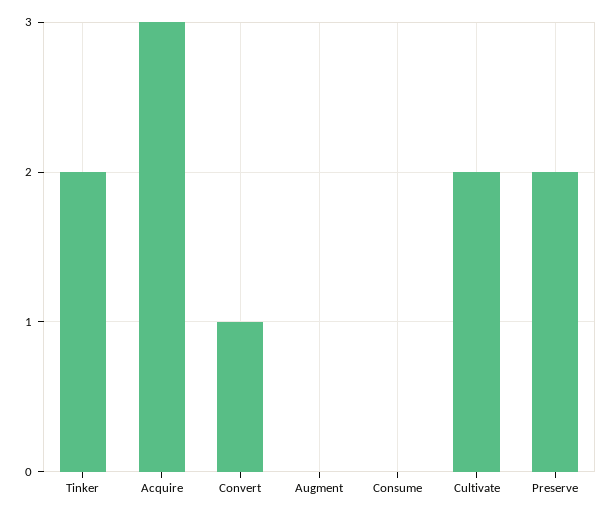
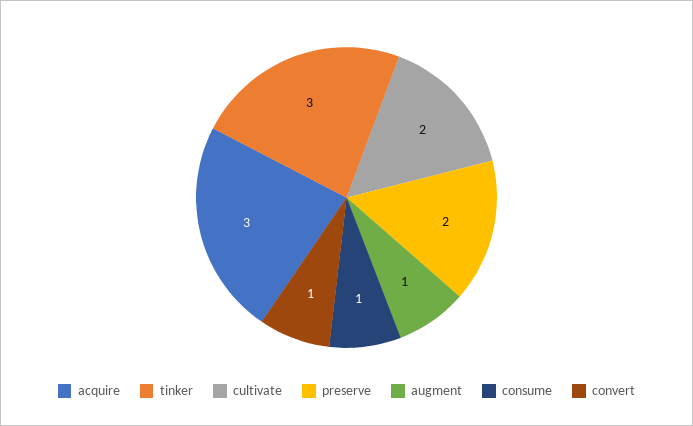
Tinker: 2 -> 3
Augment: 0 -> 1
Consume: 0 -> 1

